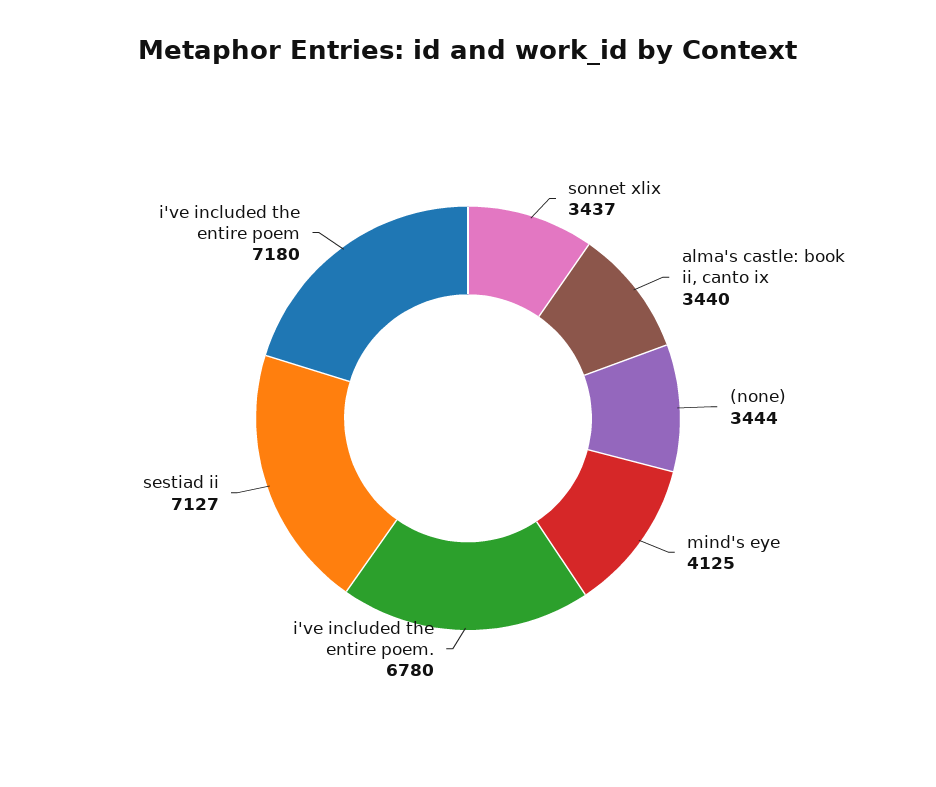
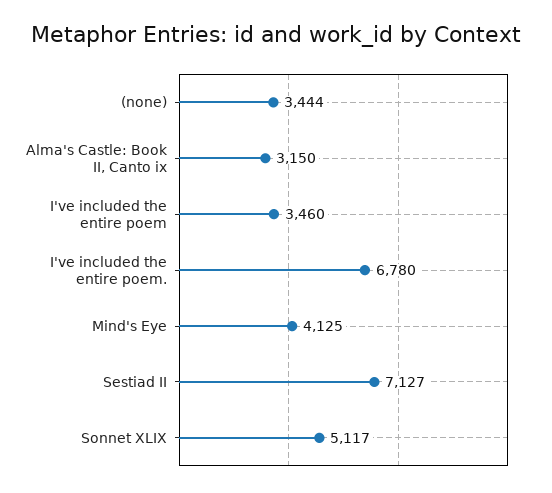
sonnet xlix: 3437 -> 5117
alma's castle: book ii, canto ix: 3440 -> 3150
i've included the entire poem: 7180 -> 3460

